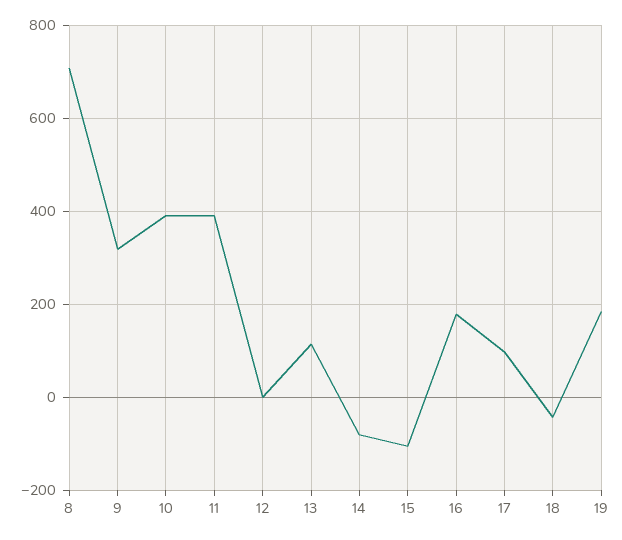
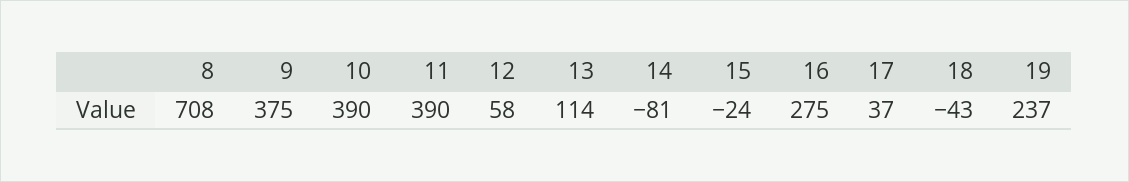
9: 320 -> 375
12: 0 -> 58
15: -100 -> -24
16: 180 -> 275
17: 100 -> 37
19: 180 -> 237

